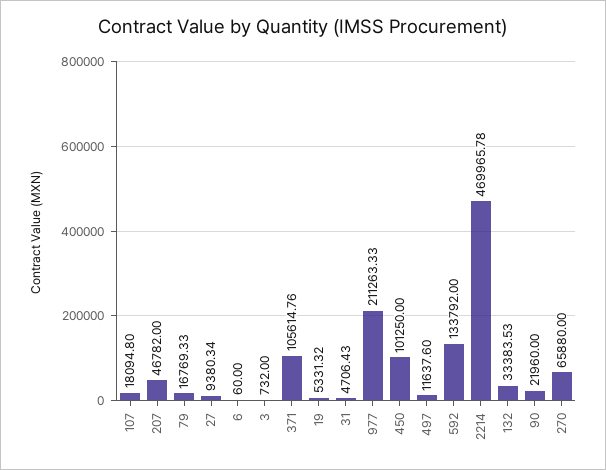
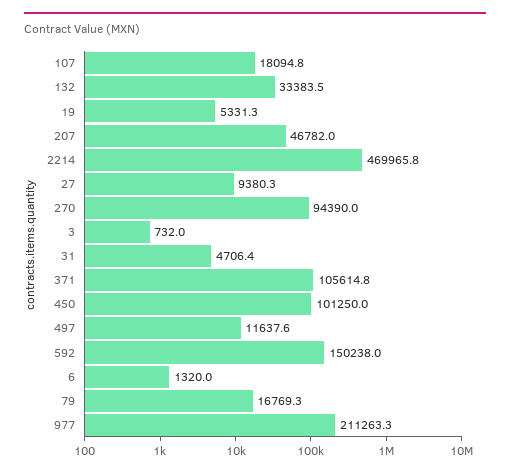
6: 60 -> 1320
592: 133792 -> 150238
90: 21960 -> none
270: 65880 -> 94390

